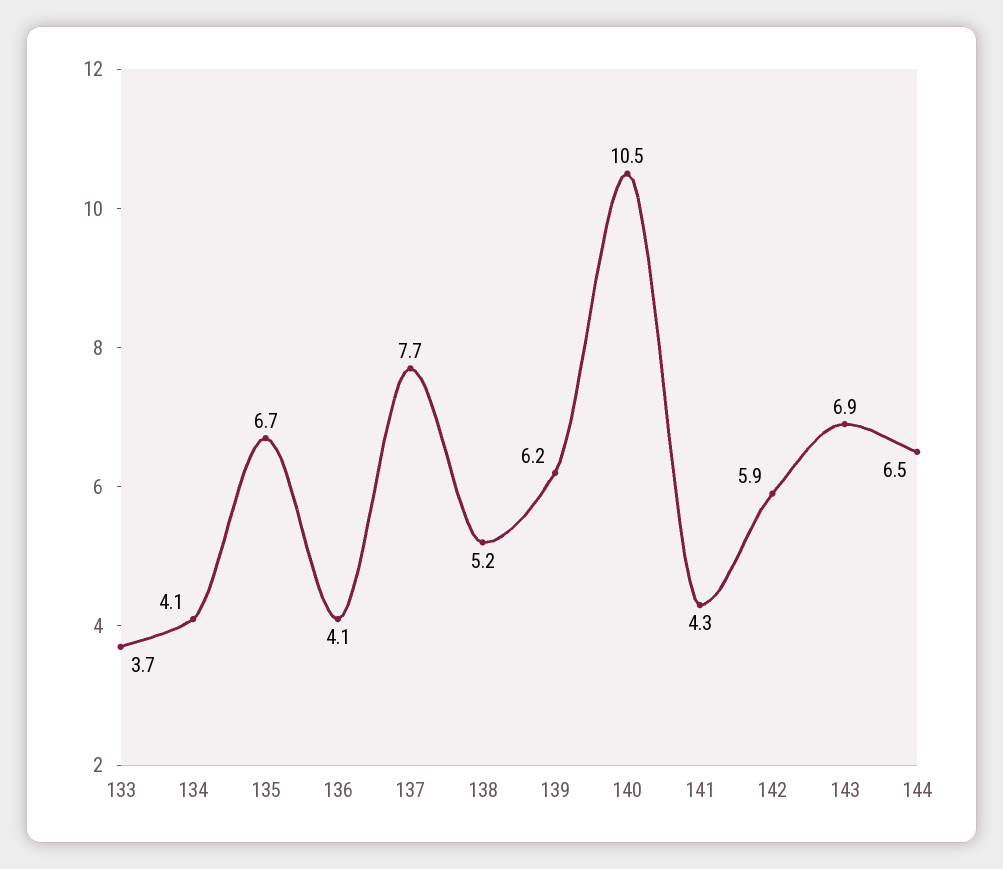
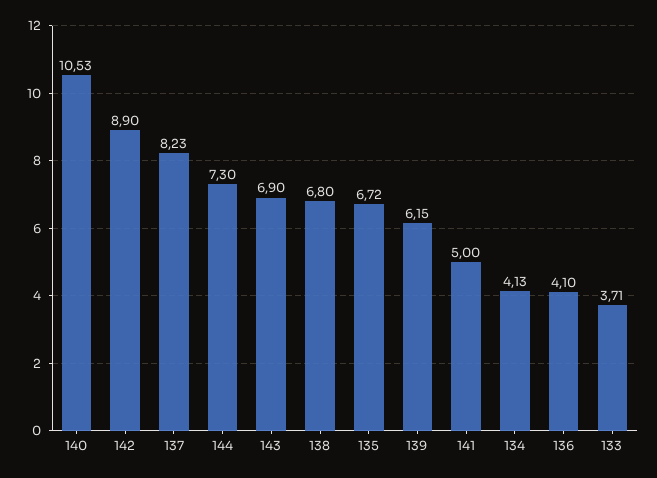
137: 7.7 -> 8.23
138: 5.2 -> 6.8
141: 4.3 -> 5
142: 5.9 -> 8.9
144: 6.5 -> 7.3

